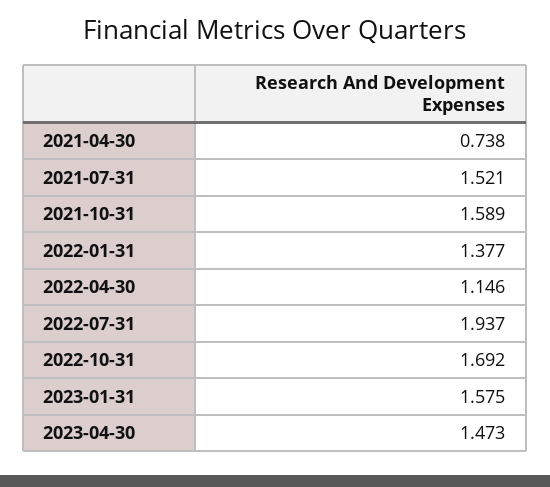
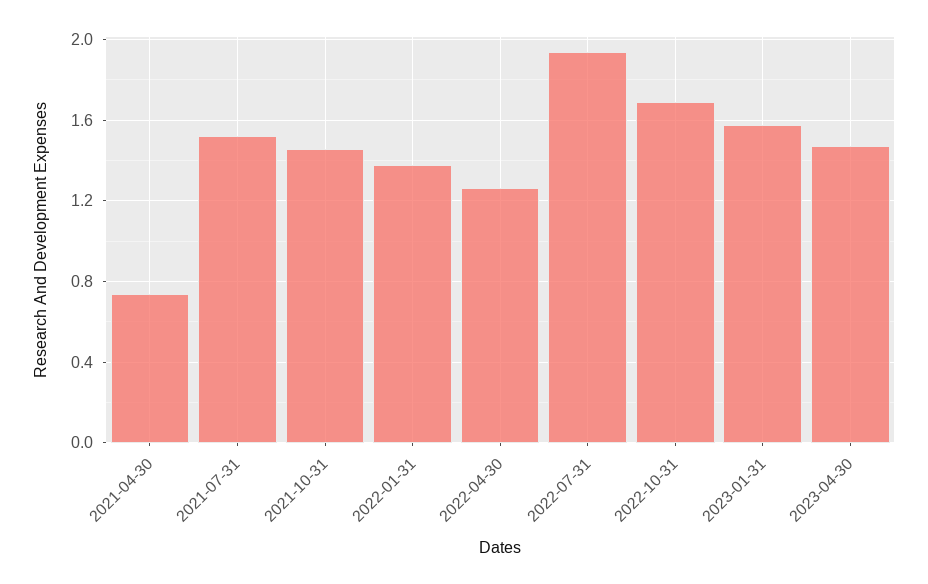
2021-10-31: 1.589 -> 1.45
2022-04-30: 1.146 -> 1.25

